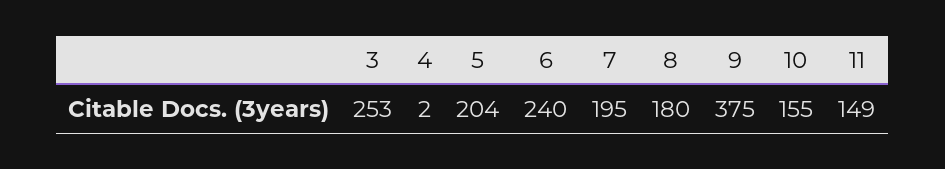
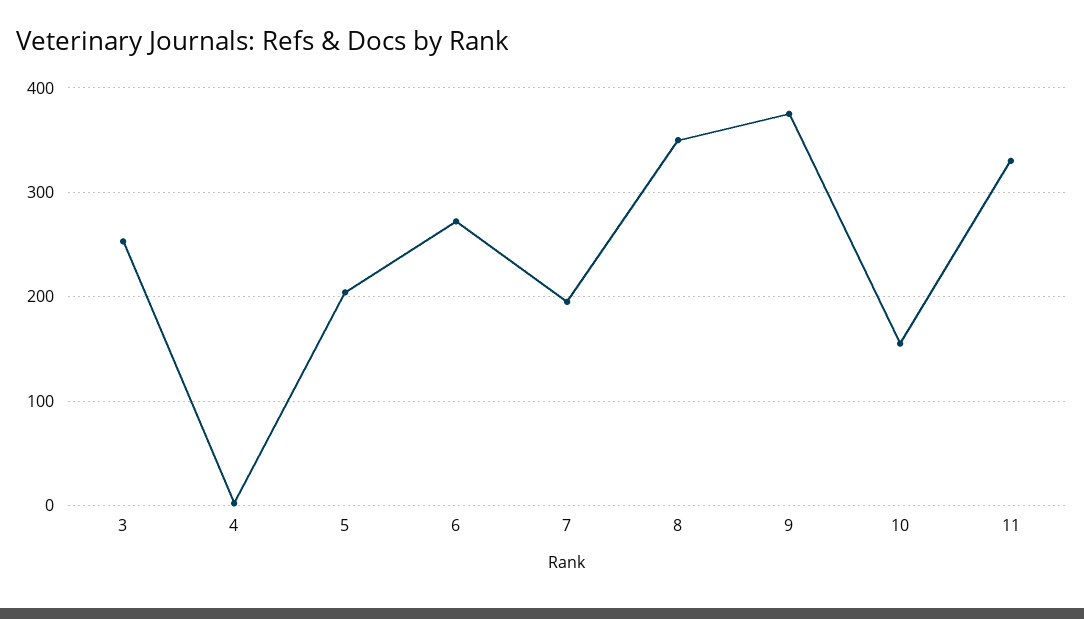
6: 240 -> 270
8: 180 -> 350
11: 149 -> 330

